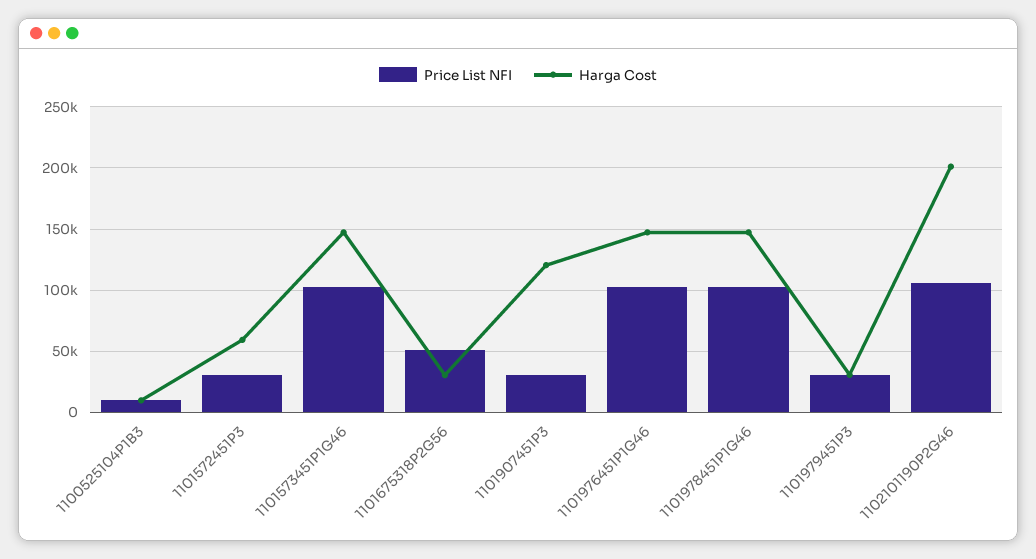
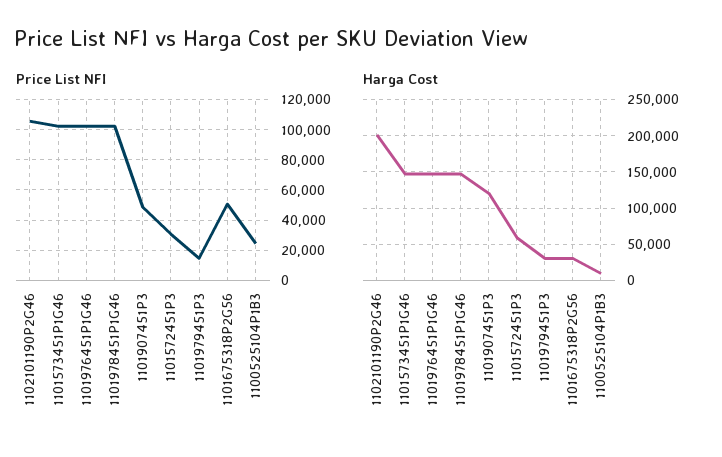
Price List NFI, 1100525104P1B3: 10000 -> 25000
Price List NFI, 1101907451P3: 30000 -> 50000
Price List NFI, 1101979451P3: 30000 -> 15000

